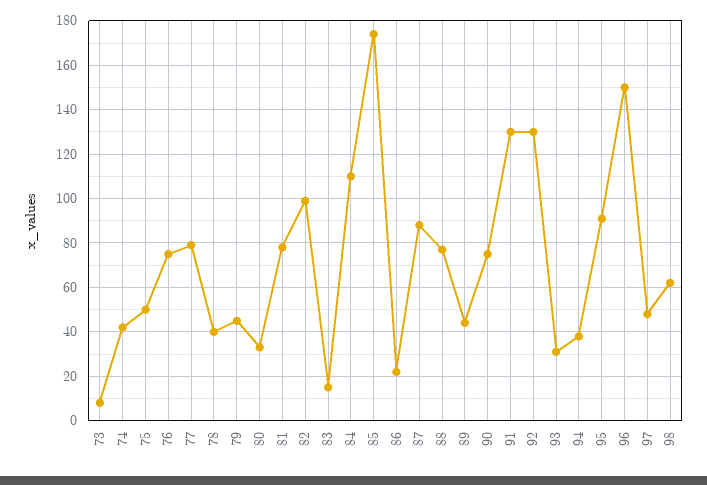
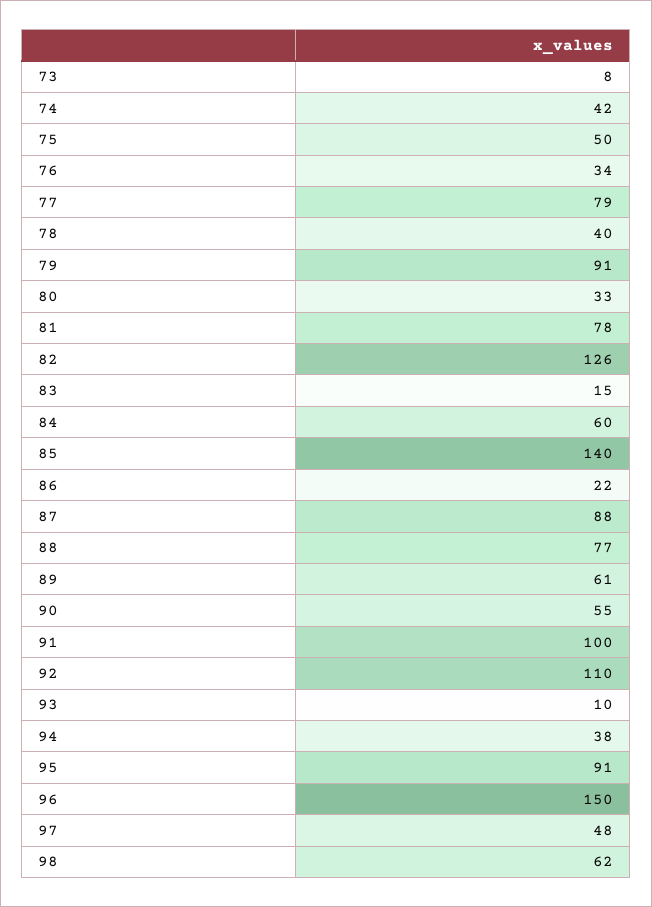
76: 75 -> 34
79: 45 -> 91
82: 100 -> 126
84: 110 -> 60
85: 175 -> 140
89: 45 -> 61
90: 75 -> 55
91: 130 -> 100
92: 130 -> 110
93: 30 -> 10

